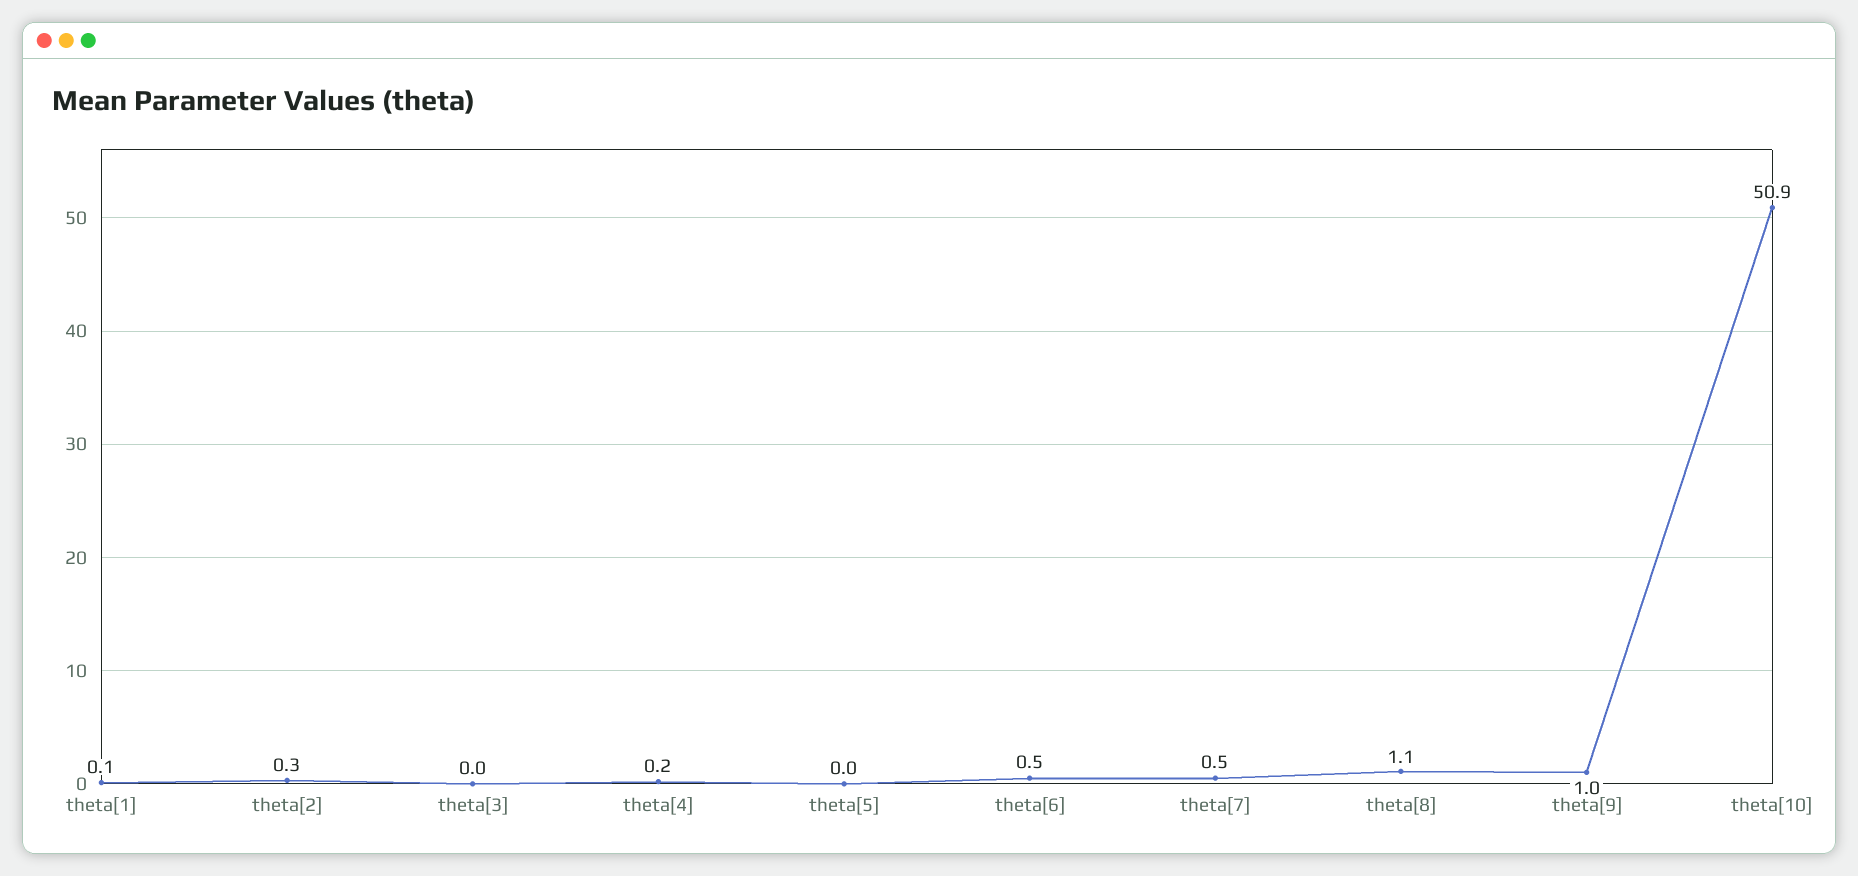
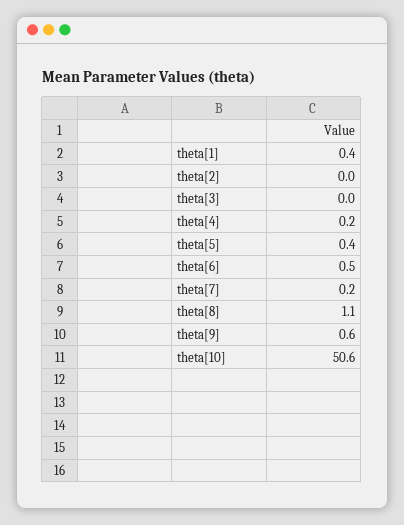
theta[1]: 0.1 -> 0.4
theta[2]: 0.3 -> 0
theta[5]: 0 -> 0.4
theta[7]: 0.5 -> 0.2
theta[9]: 1 -> 0.6
theta[10]: 50.9 -> 50.6

